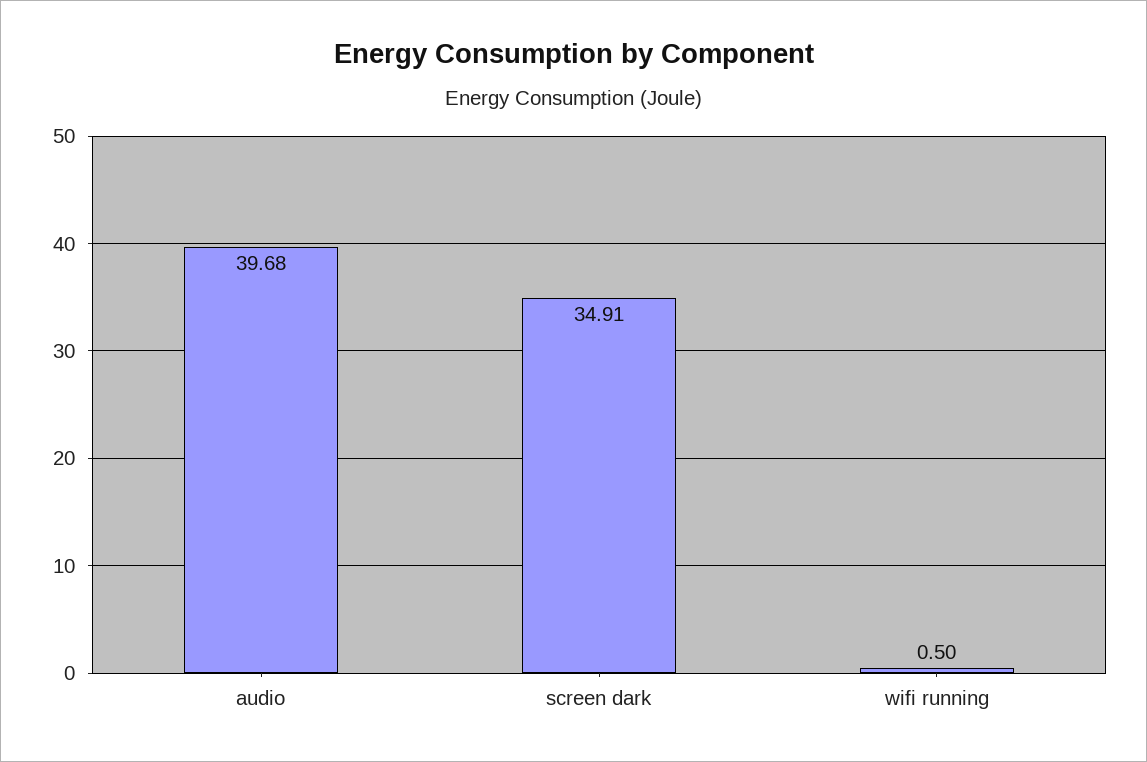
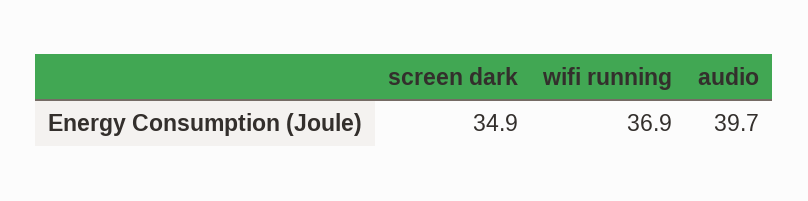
wifi running: 0.5 -> 36.9

